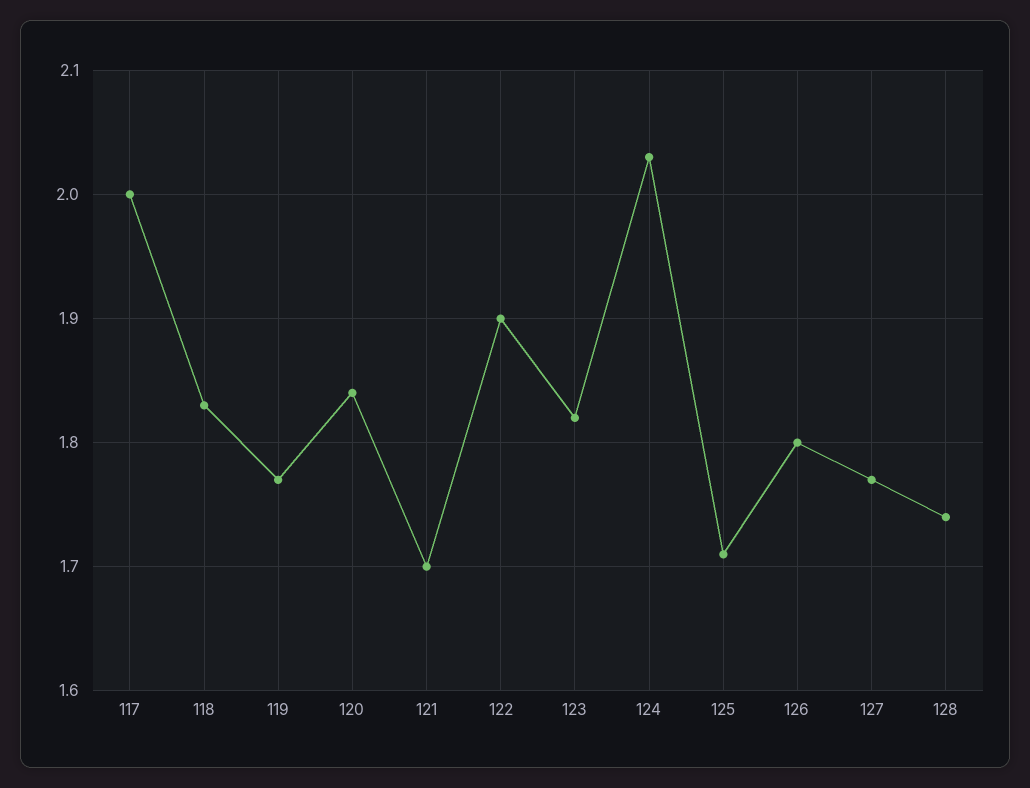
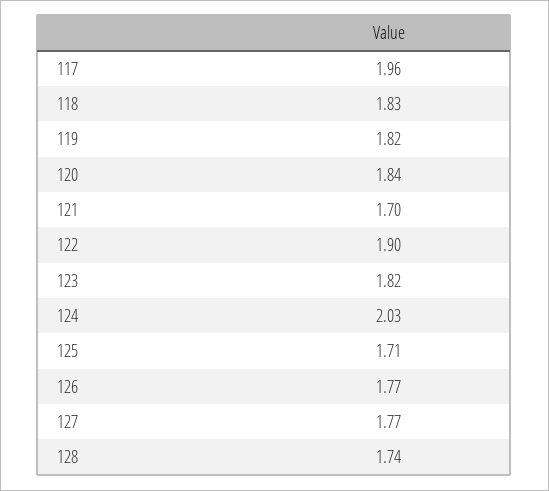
117: 2 -> 1.96
119: 1.77 -> 1.82
126: 1.8 -> 1.77

